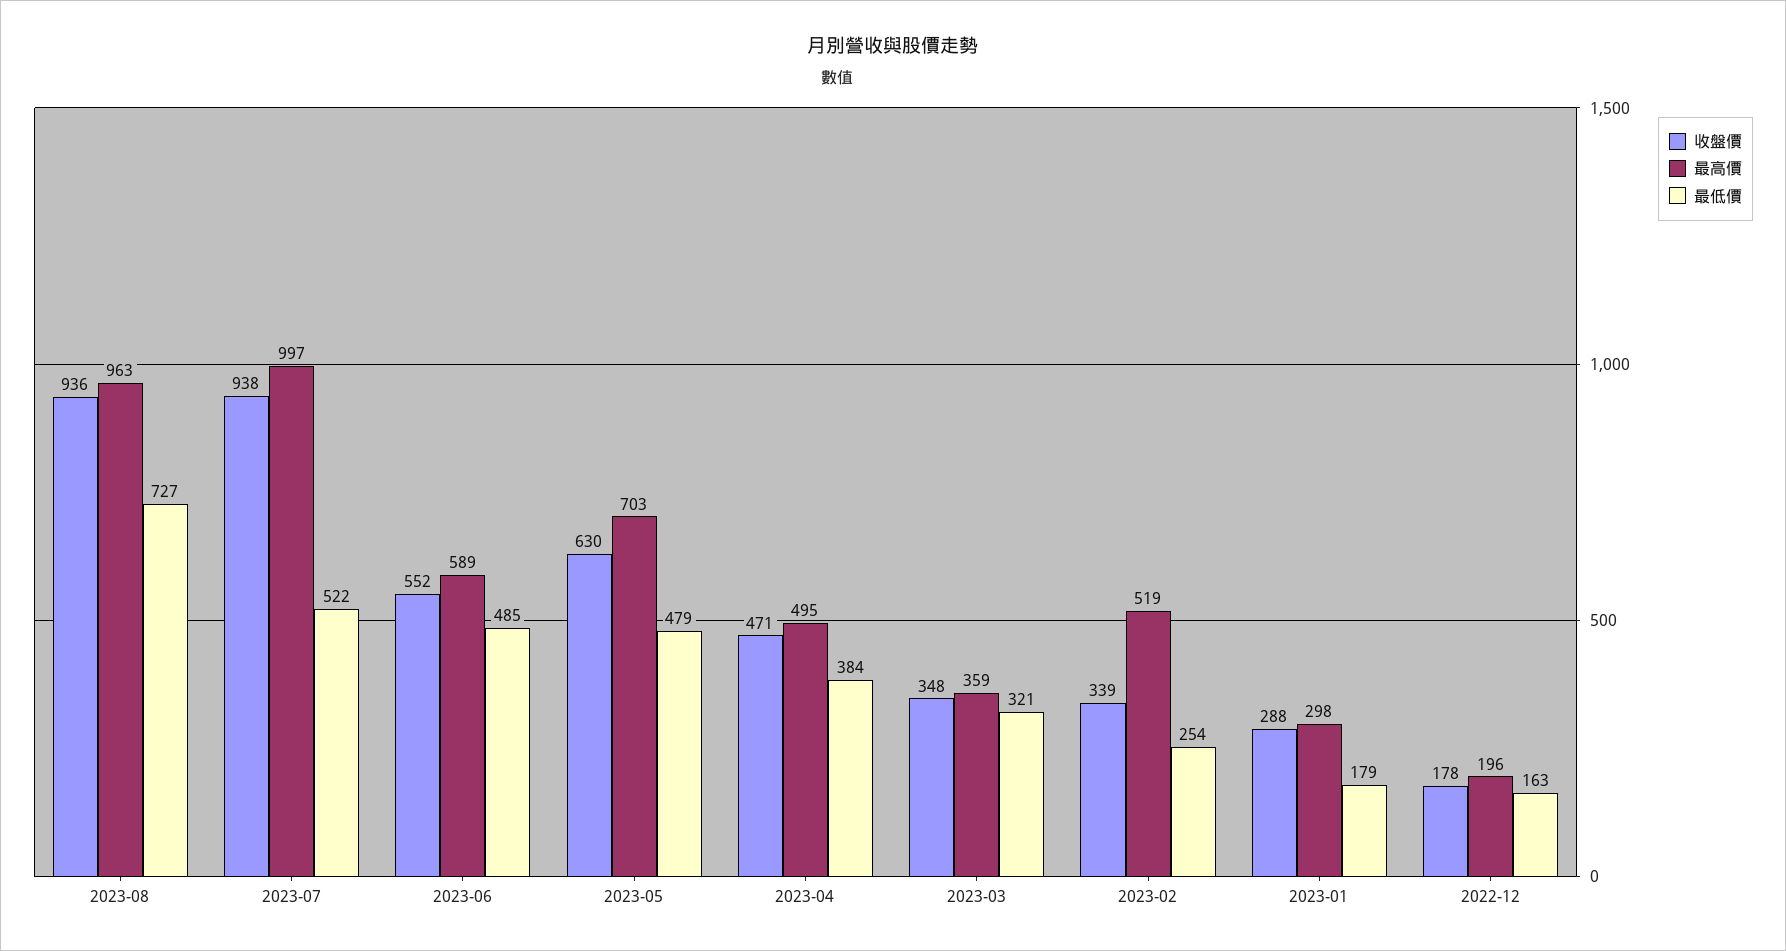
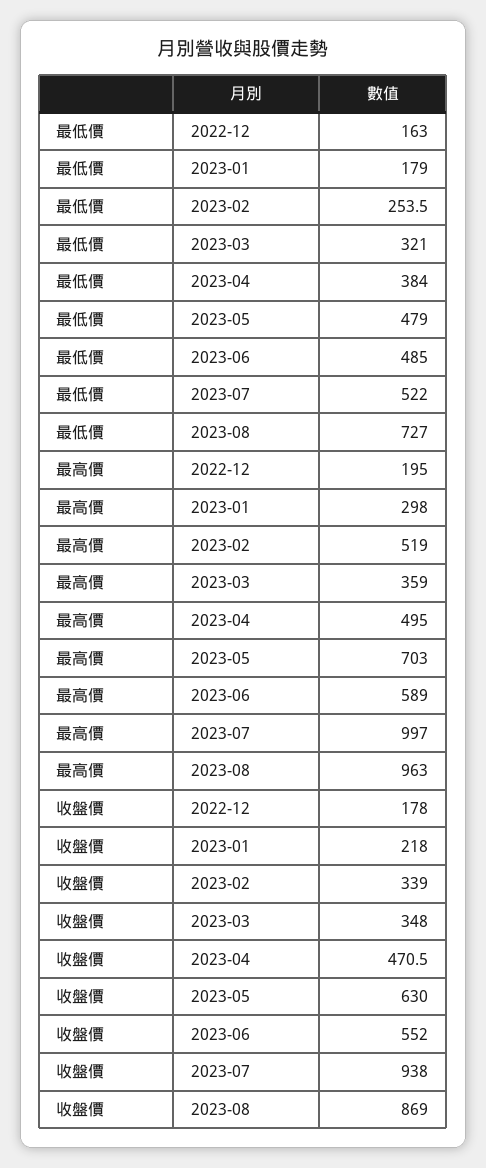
收盤價, 2023-08: 936 -> 869
收盤價, 2023-01: 288 -> 218
最高價, 2022-12: 196 -> 195

